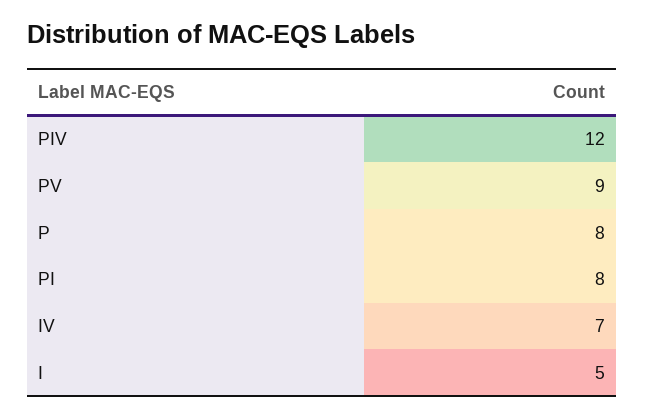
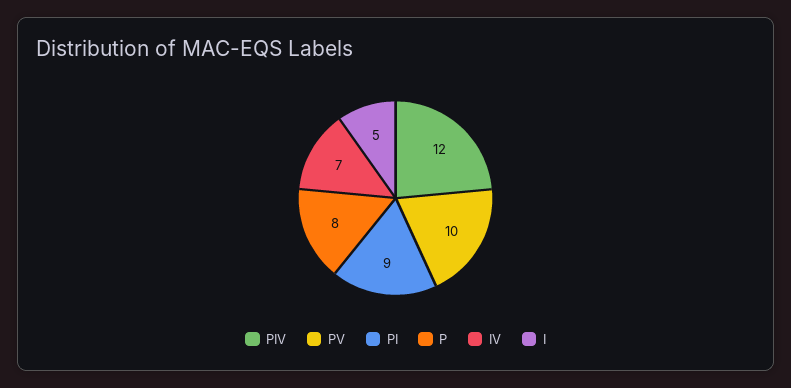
PV: 9 -> 10
PI: 8 -> 9

